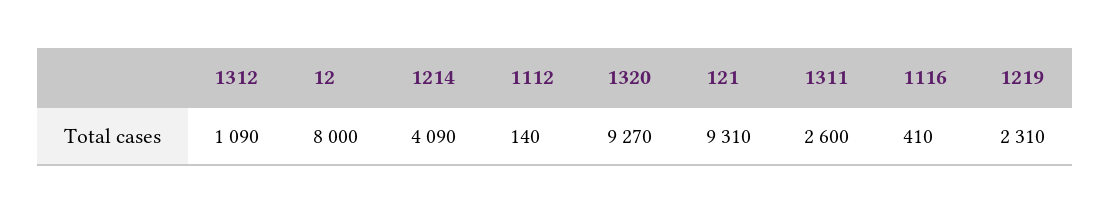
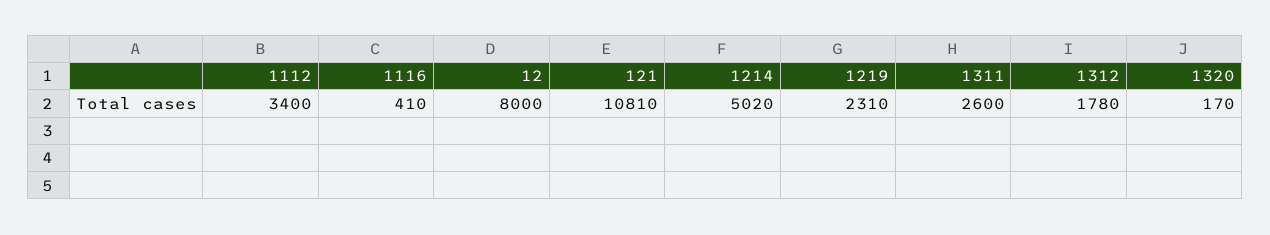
1312: 1090 -> 1780
1214: 4090 -> 5020
1112: 140 -> 3400
1320: 9270 -> 170
121: 9310 -> 10810

